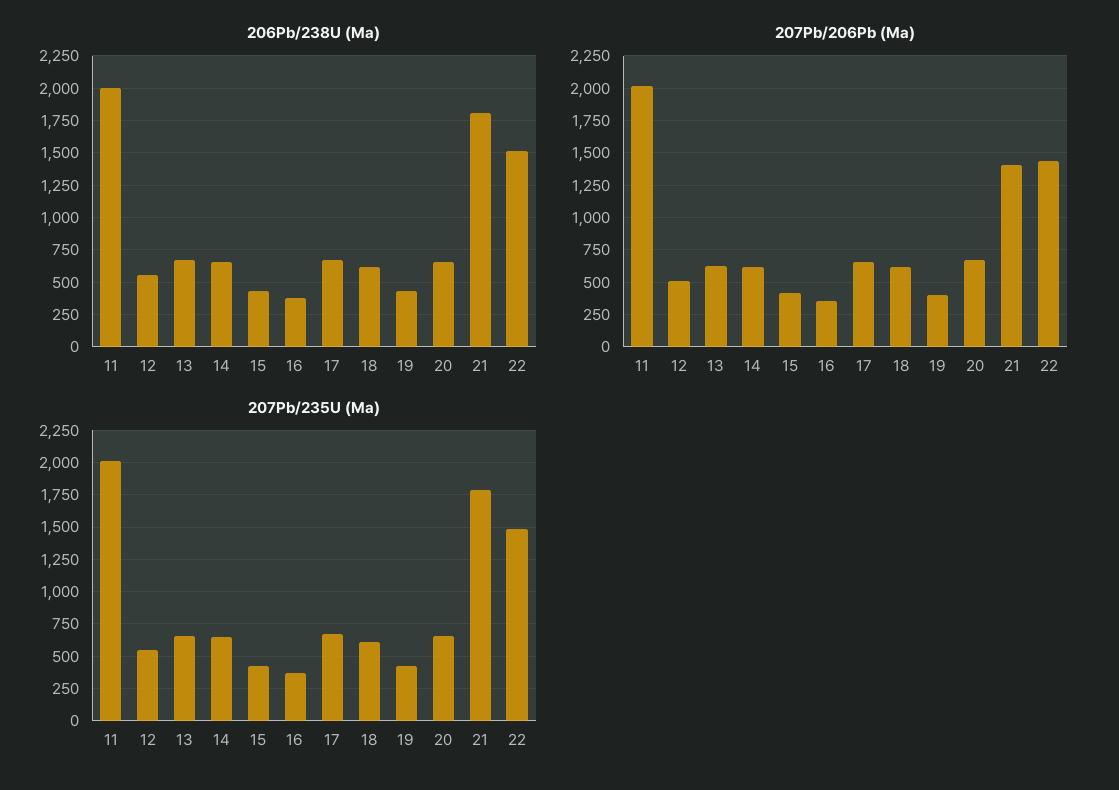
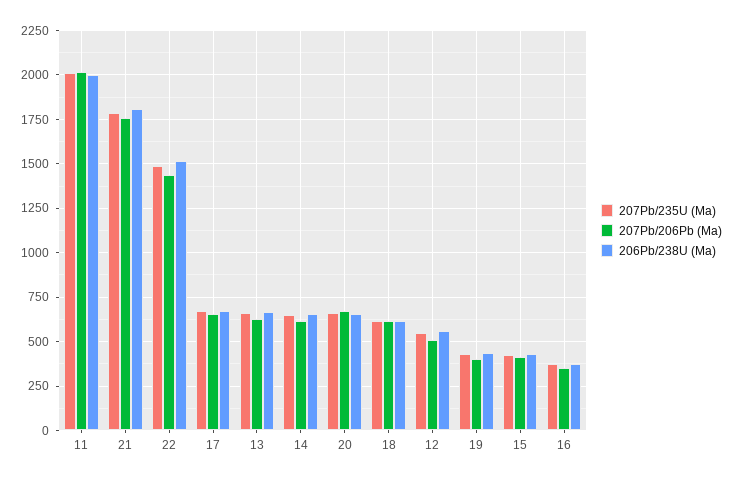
207Pb/206Pb (Ma), 21: 1400 -> 1750

